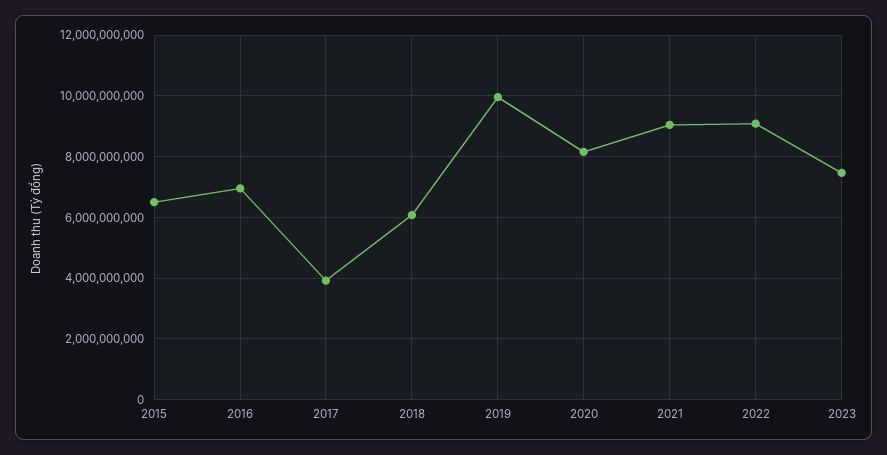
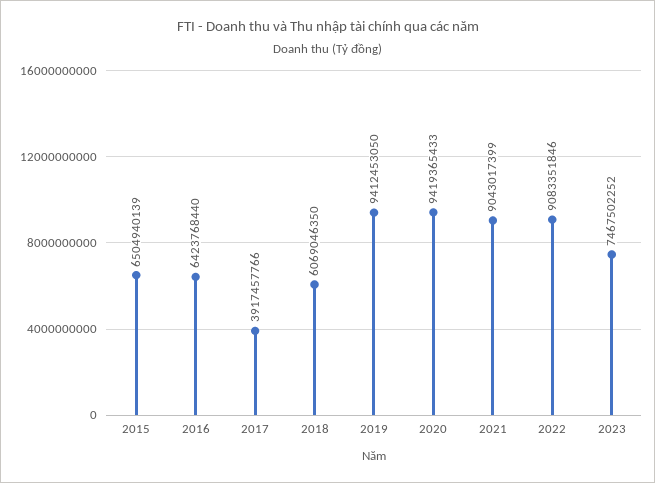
2016: 7000000000 -> 6423768440
2019: 10000000000 -> 9412453050
2020: 8200000000 -> 9419365433

